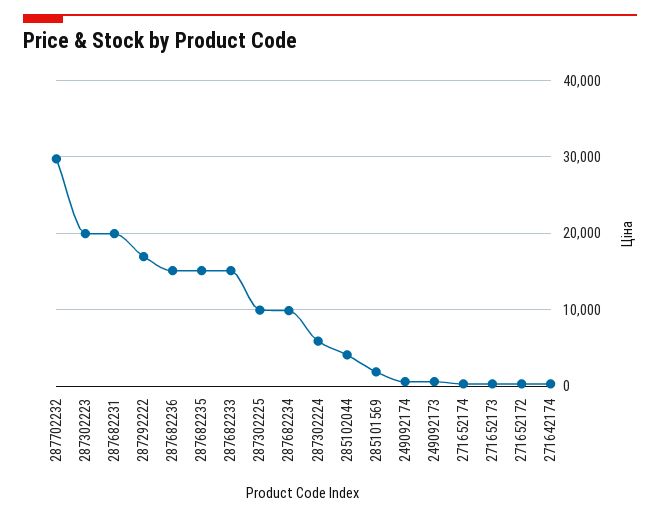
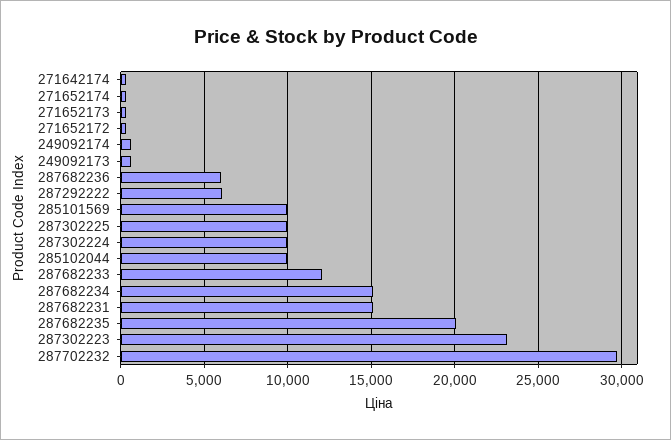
287302223: 20000 -> 23000
287682231: 20000 -> 15000
287292222: 17000 -> 6000
287682236: 15000 -> 6000
287682235: 15000 -> 20000
287682233: 15000 -> 12000
287682234: 10000 -> 15000
287302224: 6000 -> 10000
285102044: 4000 -> 10000
285101569: 2000 -> 10000

